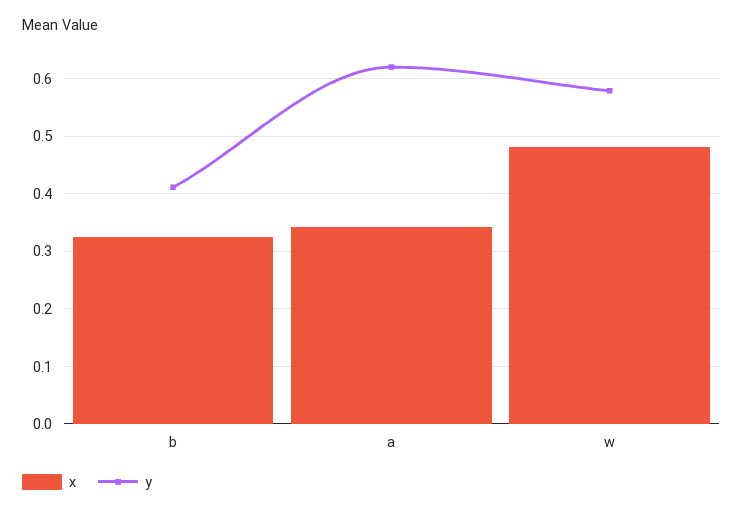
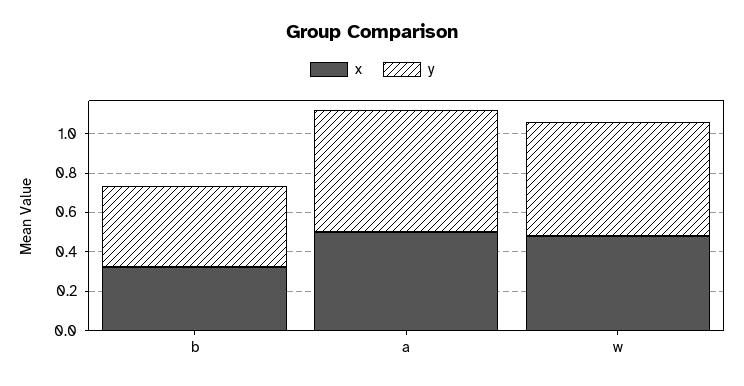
x, a: 0.34 -> 0.5

